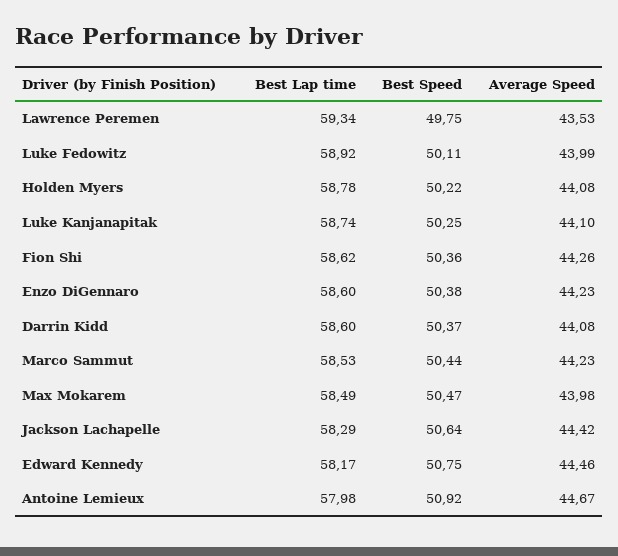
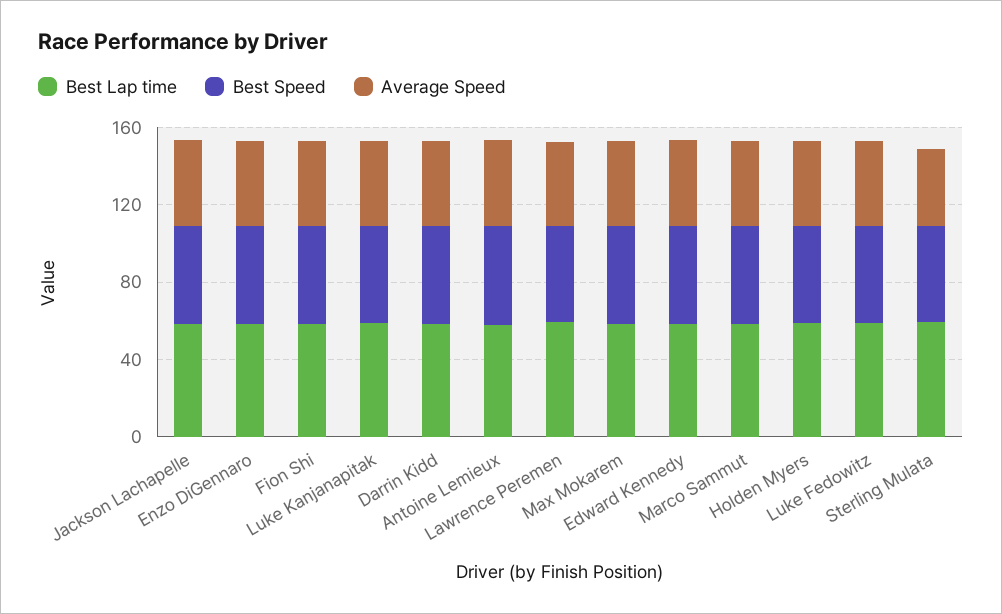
Best Lap time, Sterling Mulata: none -> 60
Best Speed, Sterling Mulata: none -> 50
Average Speed, Sterling Mulata: none -> 40

